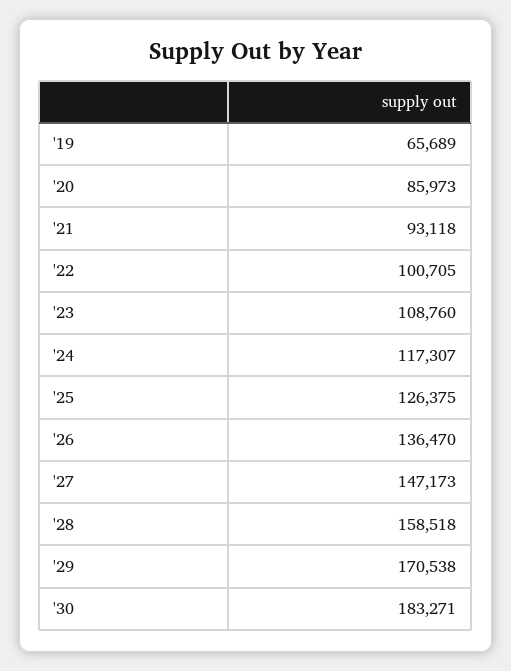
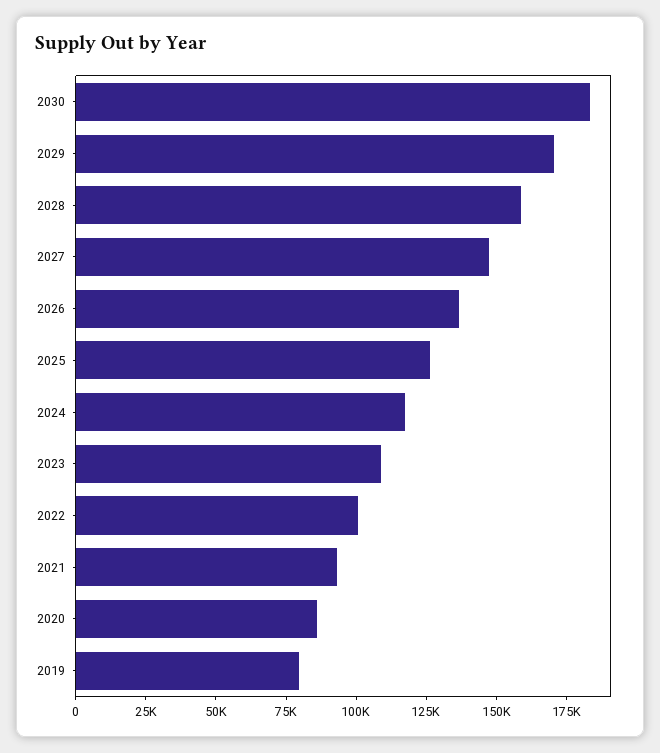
'19: 65689 -> 80000

